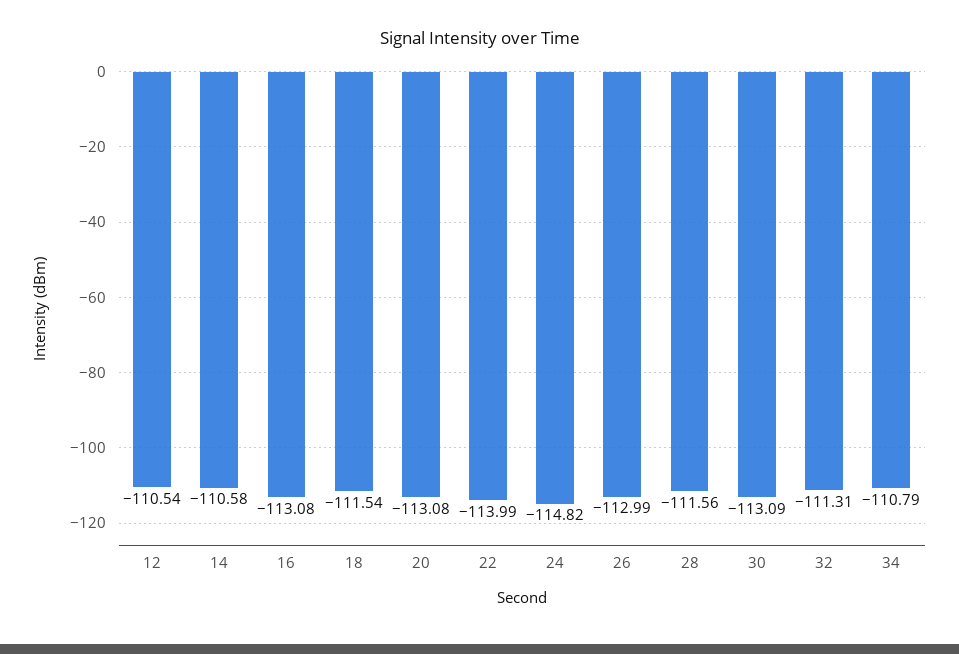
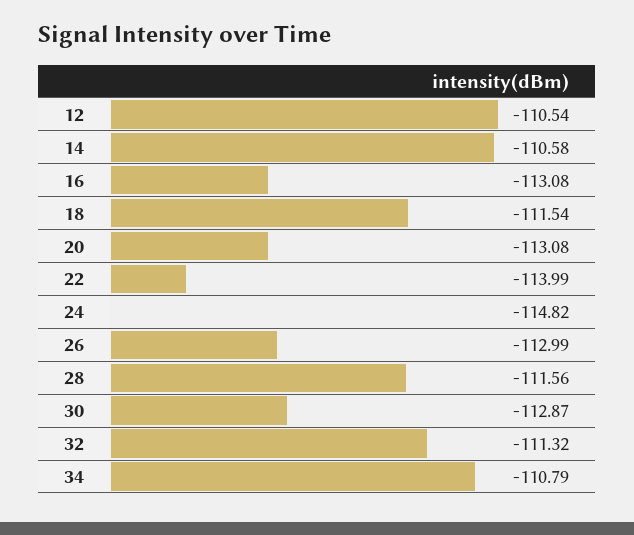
30: -113.09 -> -112.87
32: -111.31 -> -111.32

